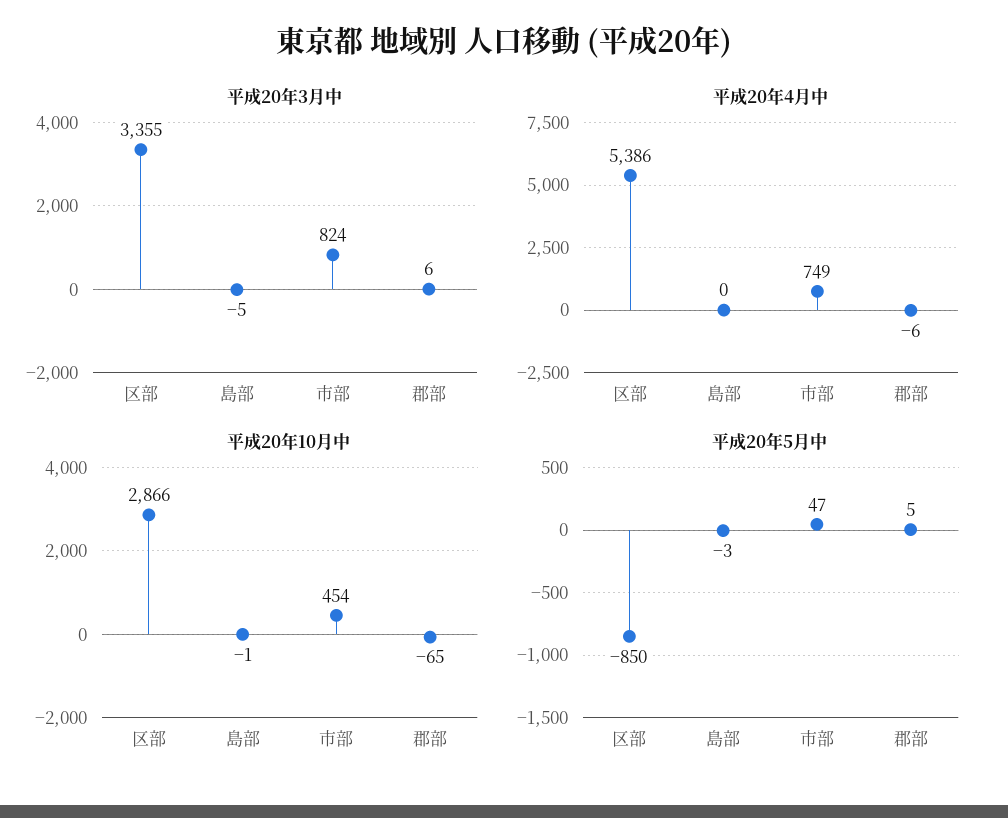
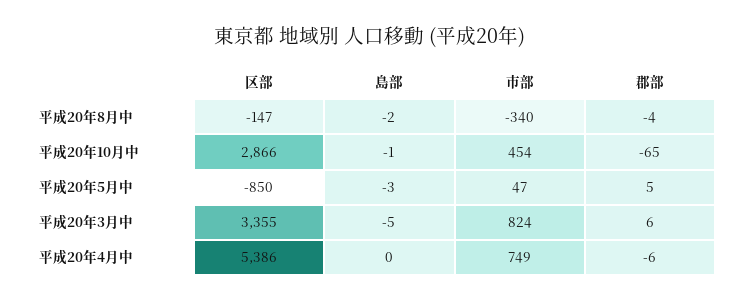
平成20年8月中, 区部: none -> -147
平成20年8月中, 島部: none -> -2
平成20年8月中, 市部: none -> -340
平成20年8月中, 郡部: none -> -4

